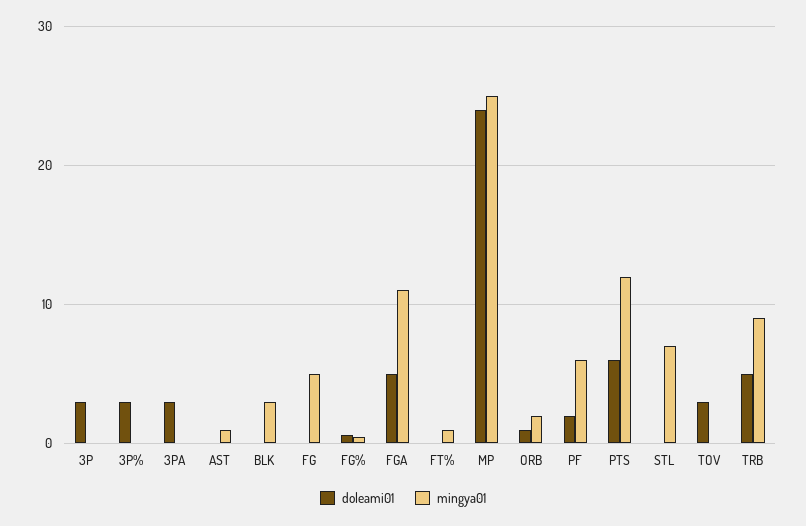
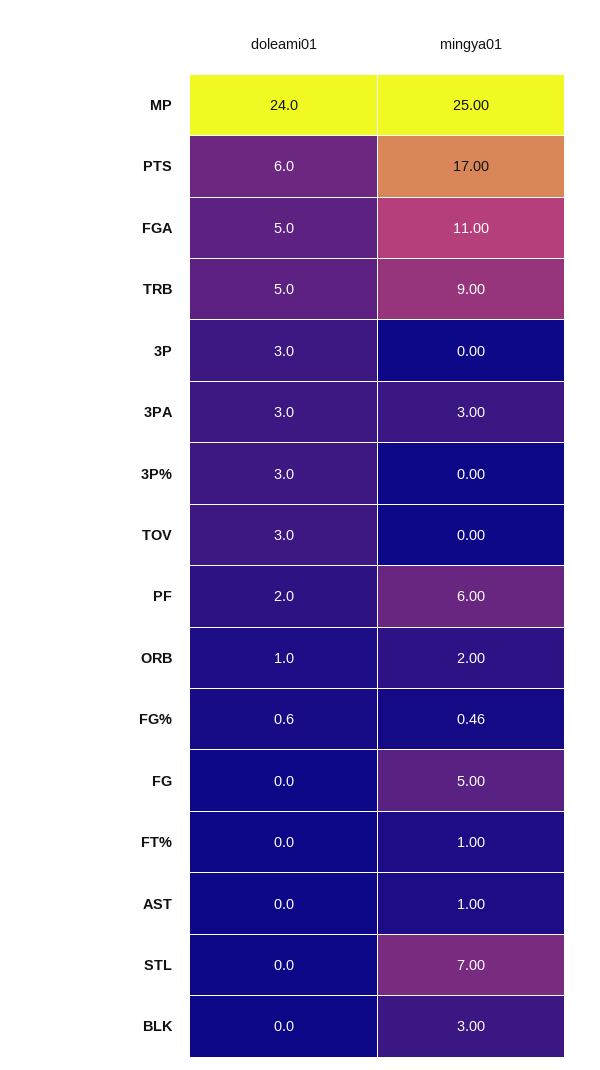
mingya01, 3PA: 0 -> 3
mingya01, PTS: 12 -> 17

